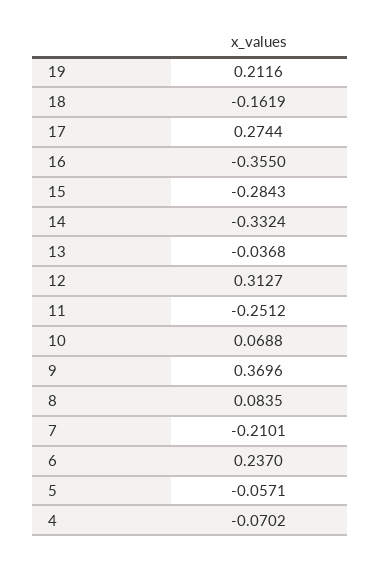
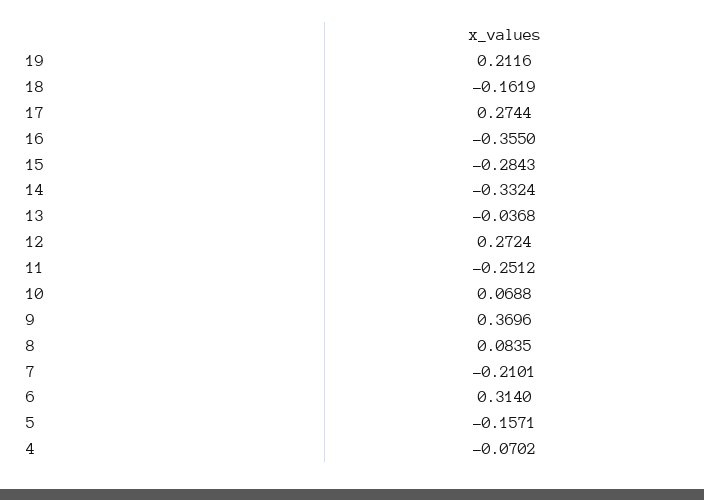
12: 0.3127 -> 0.2724
6: 0.237 -> 0.314
5: -0.0571 -> -0.1571

